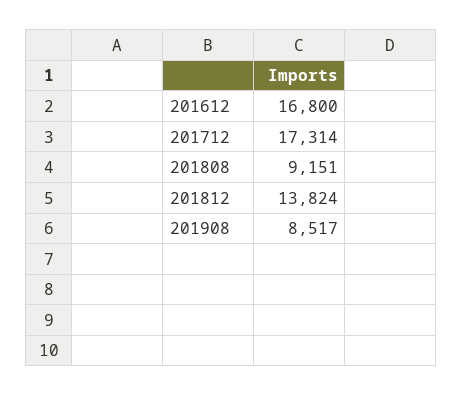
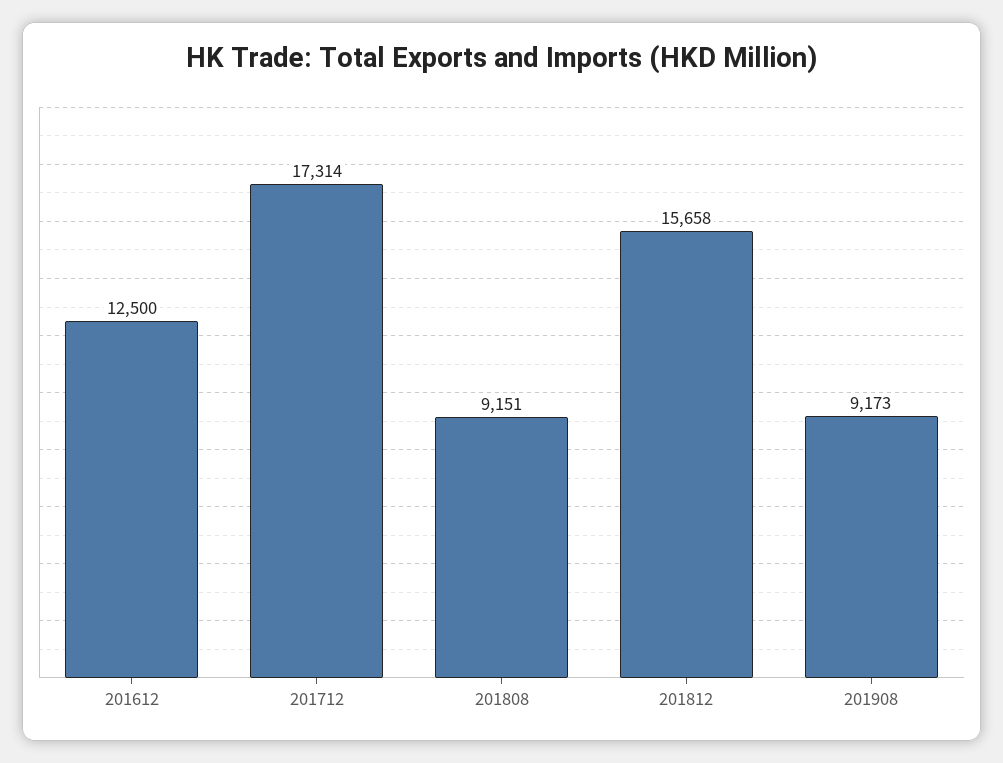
201612: 16800 -> 12500
201812: 13824 -> 15658
201908: 8517 -> 9173

